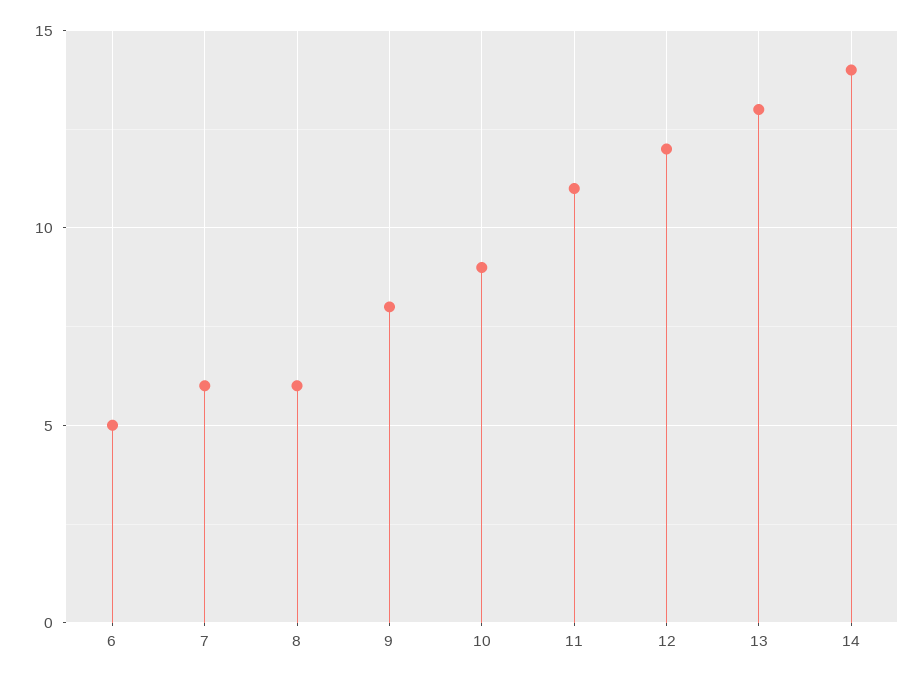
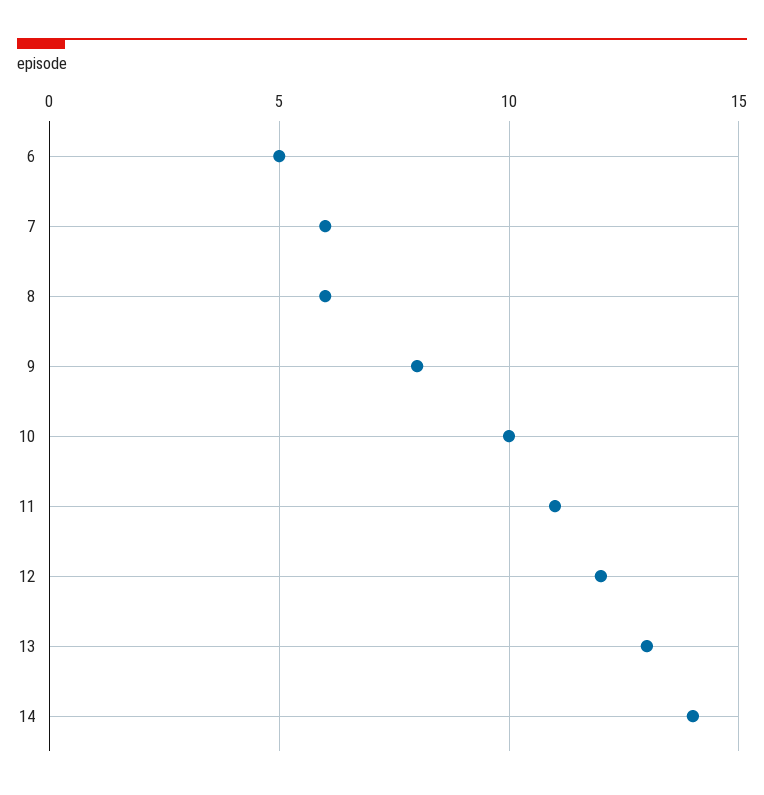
10: 9 -> 10

